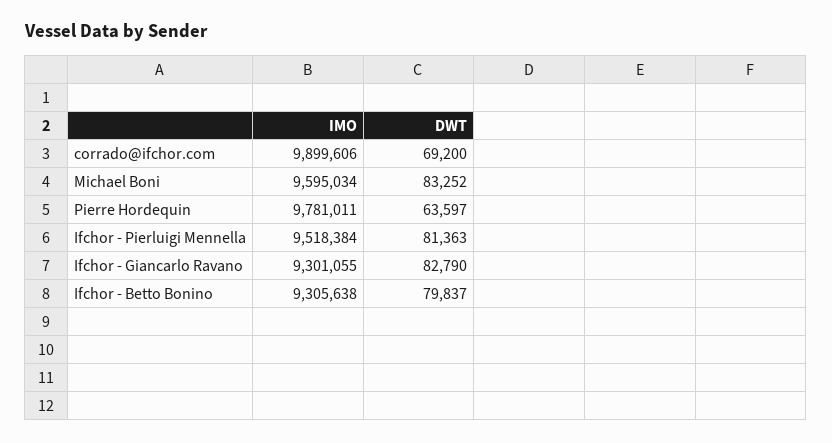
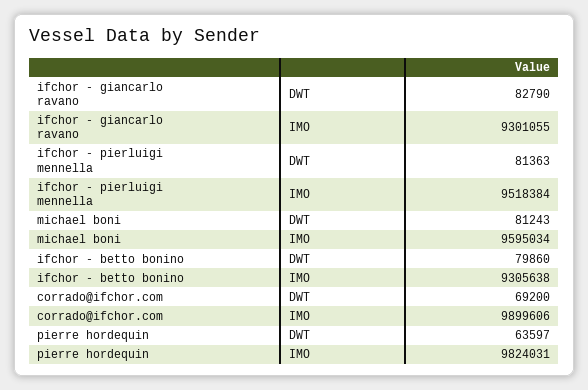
DWT, Michael Boni: 83252 -> 81243
IMO, Pierre Hordequin: 9781011 -> 9824031
DWT, Ifchor - Betto Bonino: 79837 -> 79860

